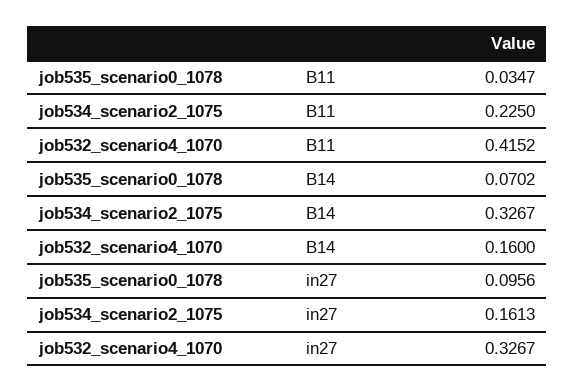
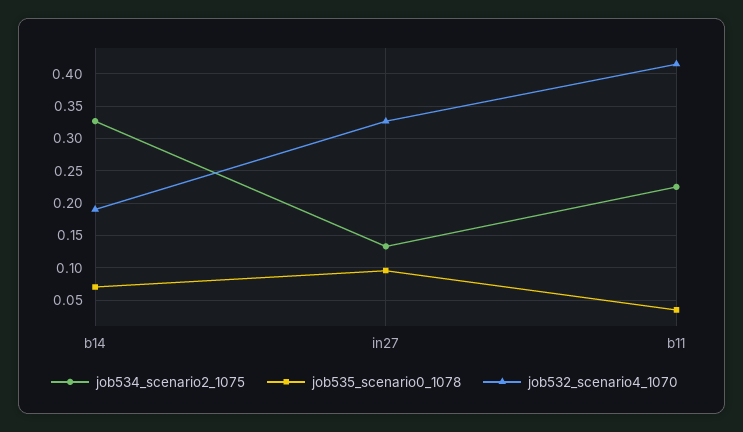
job532_scenario4_1070, B14: 0.16 -> 0.19
job534_scenario2_1075, in27: 0.1613 -> 0.13

